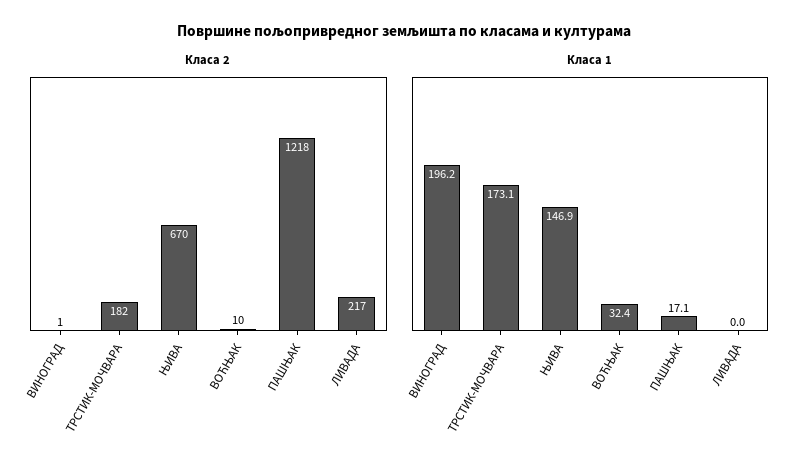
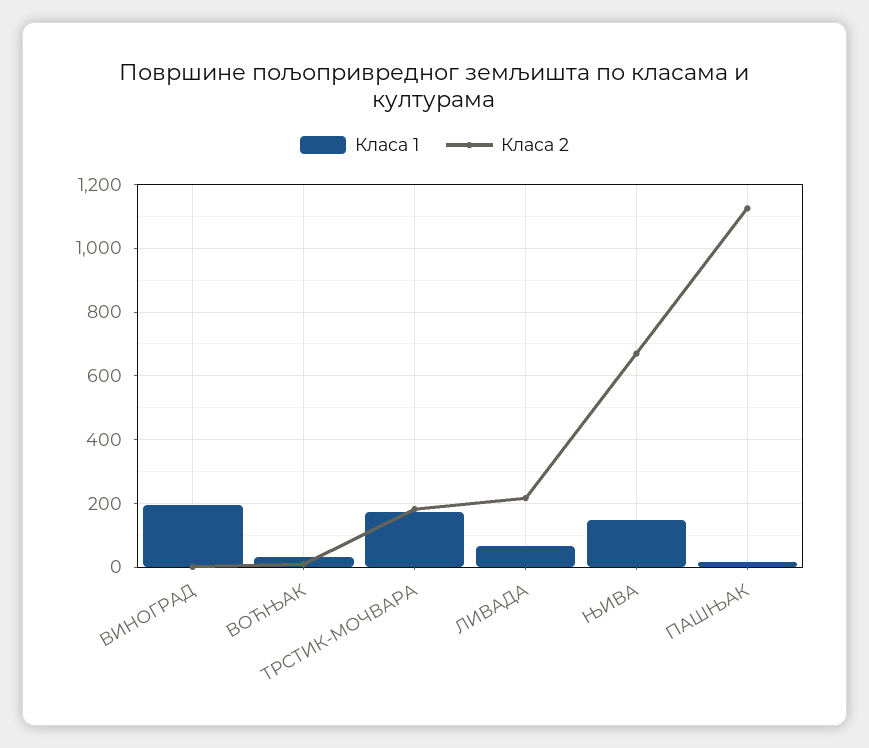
Класа 2, ПАШЊАК: 1218 -> 1120
Класа 1, ЛИВАДА: 0 -> 60

